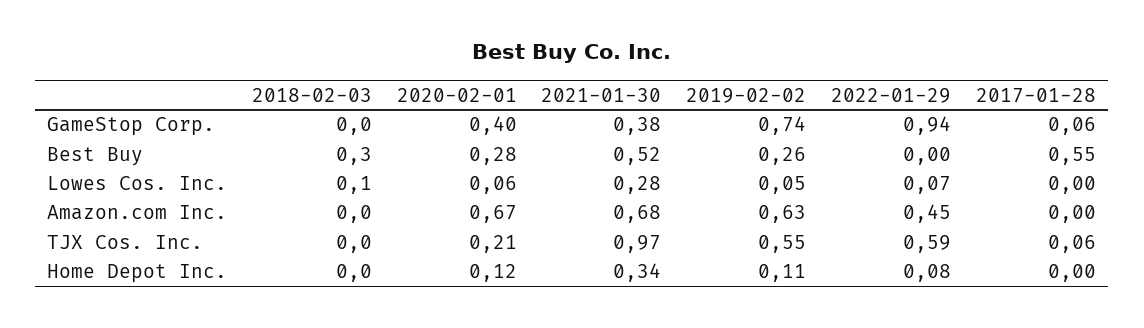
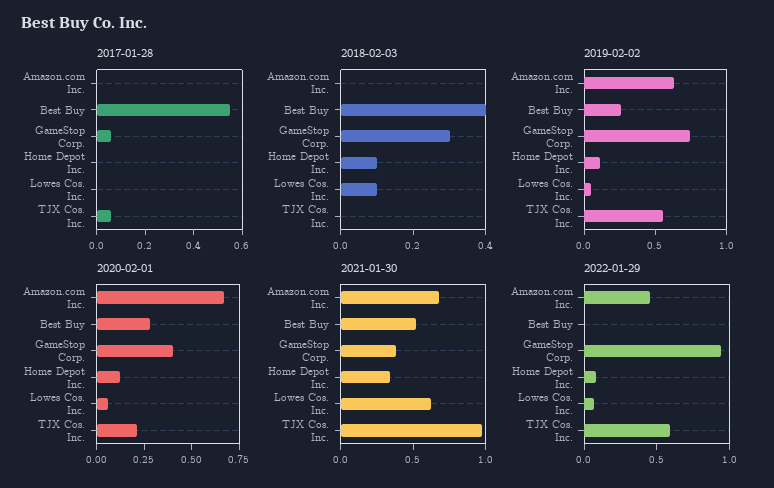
2018-02-03, GameStop Corp.: 0 -> 0.3
2018-02-03, Best Buy: 0.3 -> 0.4
2021-01-30, Lowes Cos. Inc.: 0.28 -> 0.6
2018-02-03, Home Depot Inc.: 0 -> 0.1

